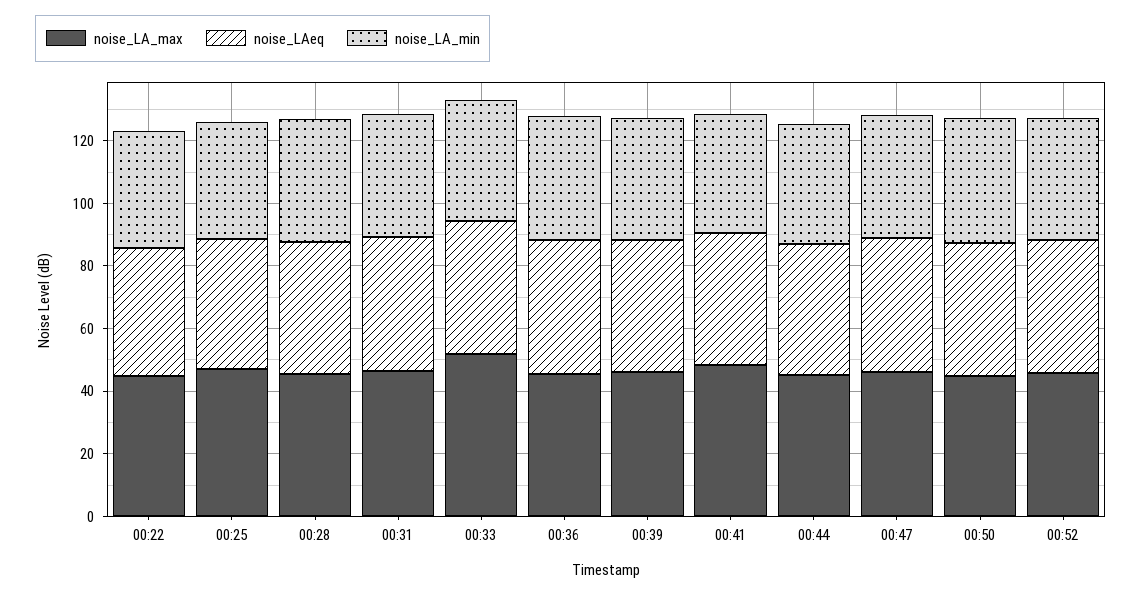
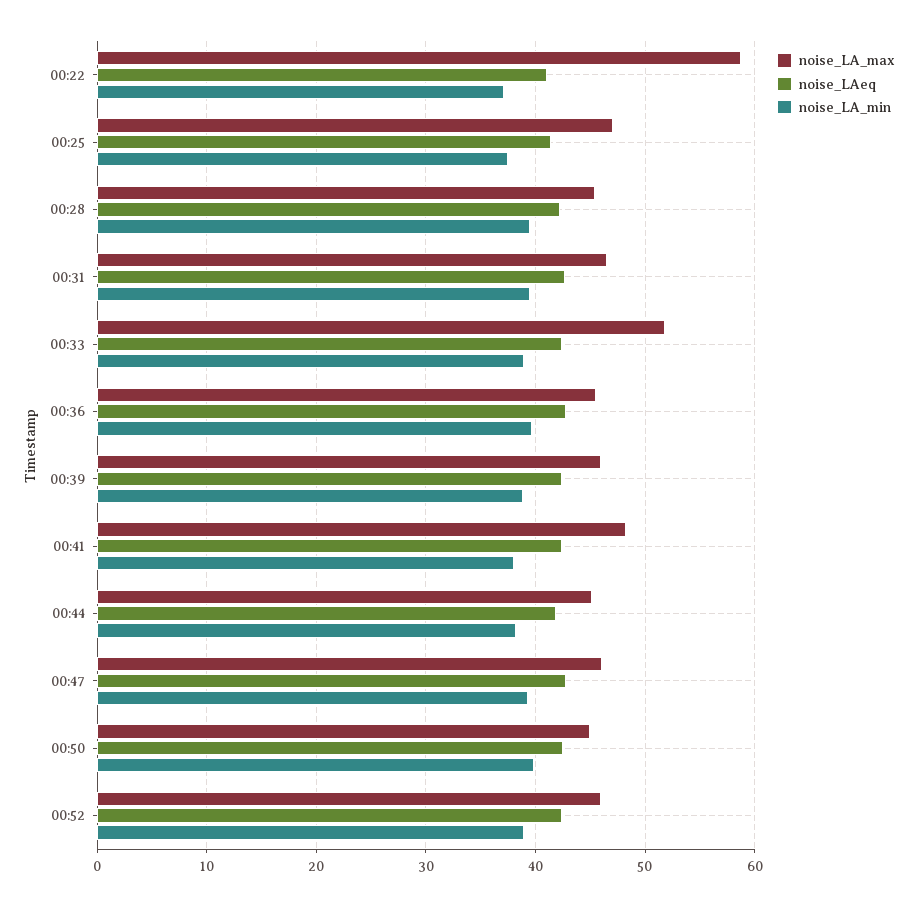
noise_LA_max, 00:22: 45 -> 59

